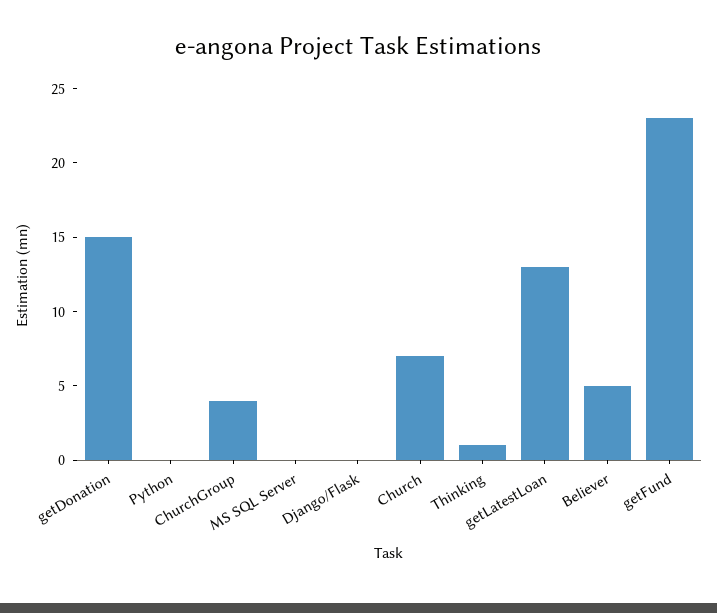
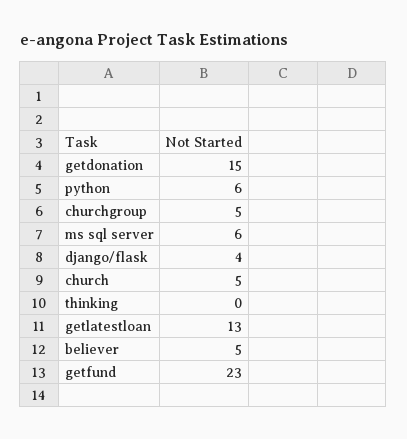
Python: 0 -> 6
ChurchGroup: 4 -> 5
MS SQL Server: 0 -> 6
Django/Flask: 0 -> 4
Church: 7 -> 5
Thinking: 1 -> 0

